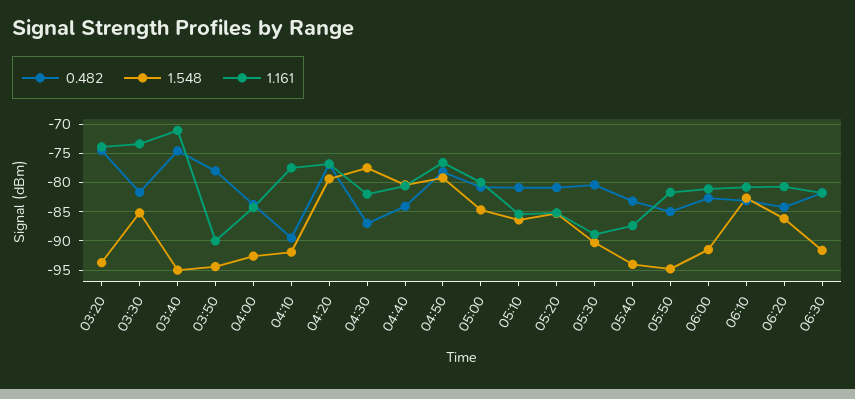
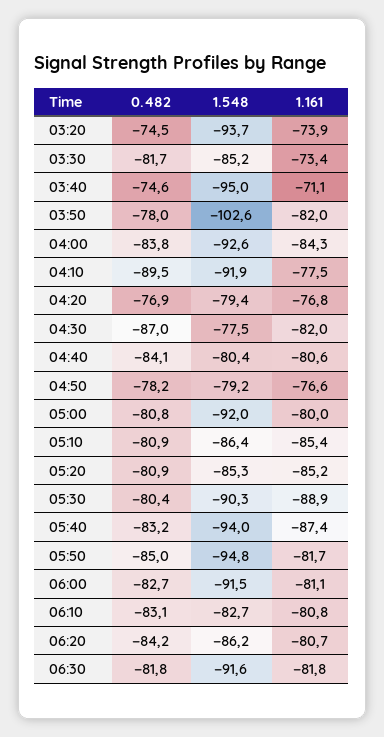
1.548, 03:50: -95 -> -102.6
1.161, 03:50: -90 -> -82
1.548, 05:00: -85 -> -92

